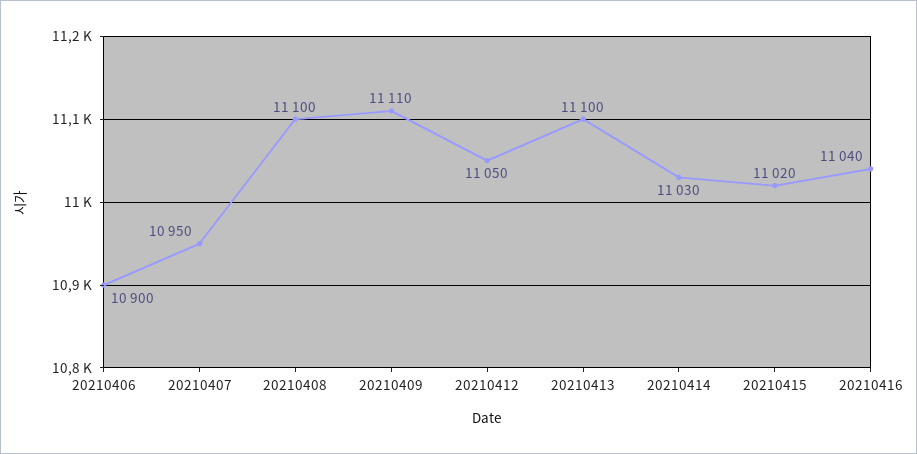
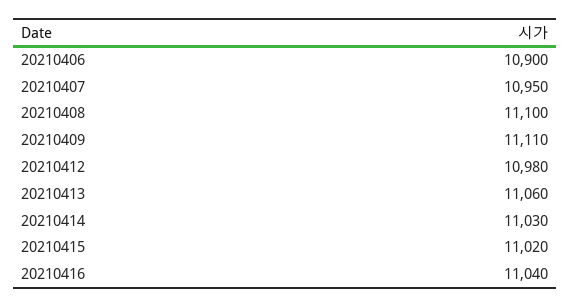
20210412: 11050 -> 10980
20210413: 11100 -> 11060

